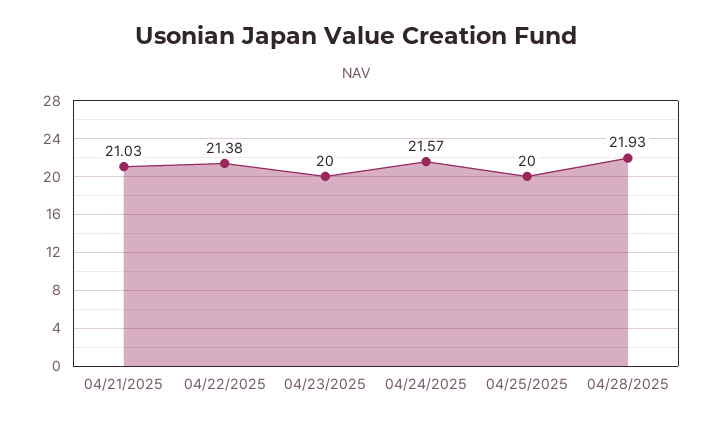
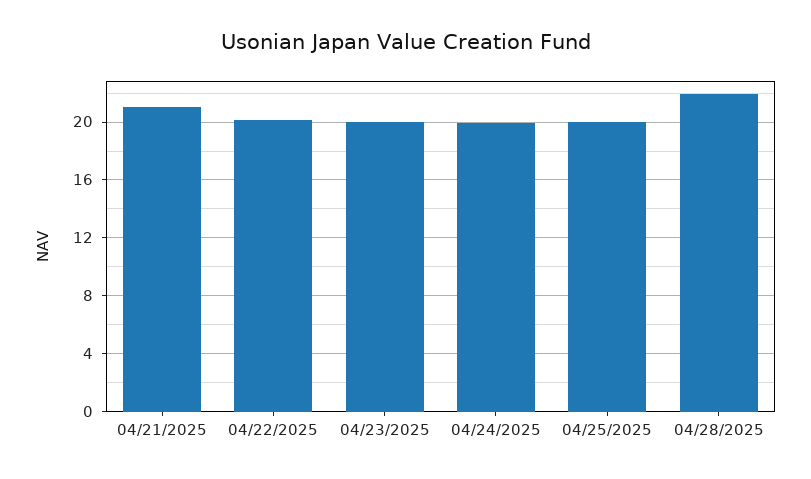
04/22/2025: 21.38 -> 20
04/24/2025: 21.57 -> 20

